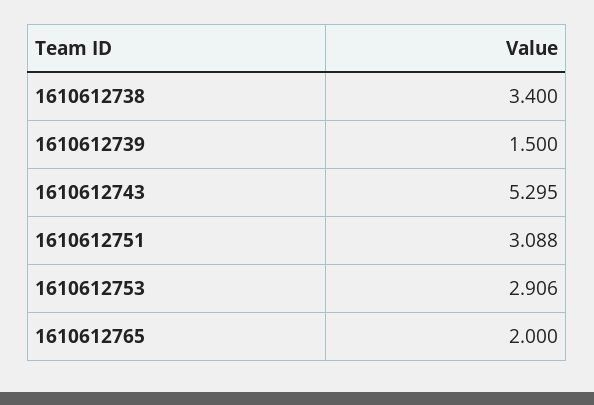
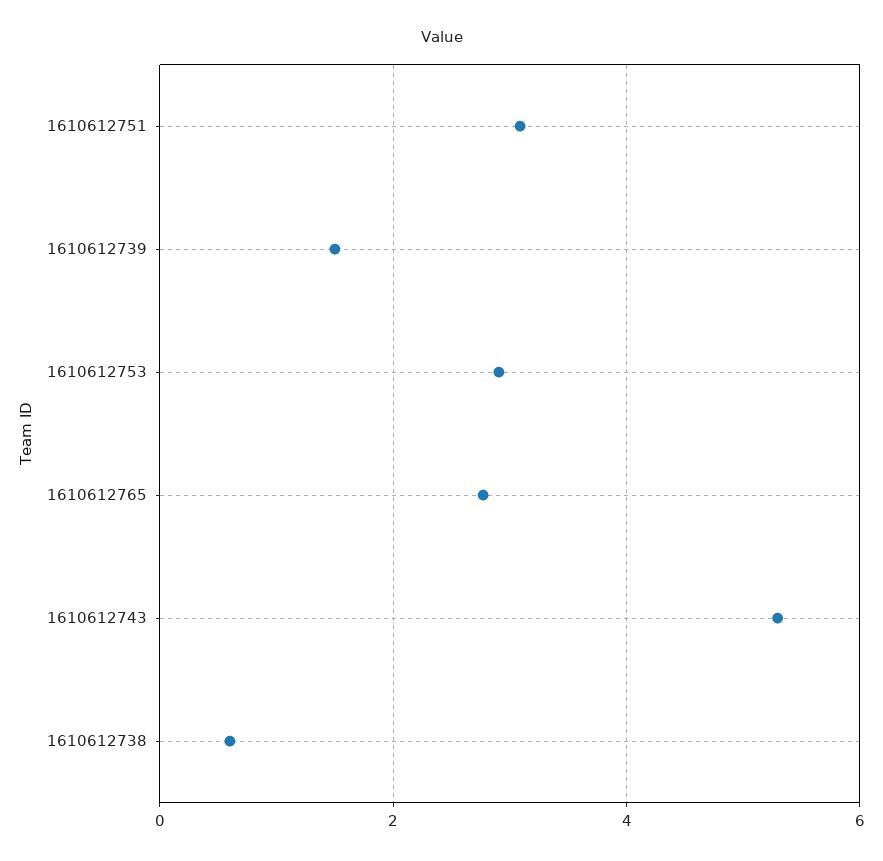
1610612738: 3.4 -> 0.6
1610612765: 2 -> 2.8

